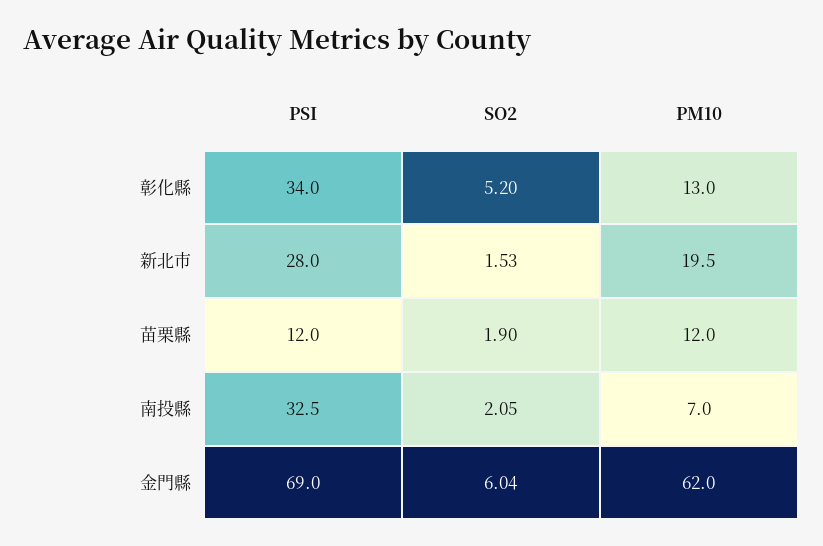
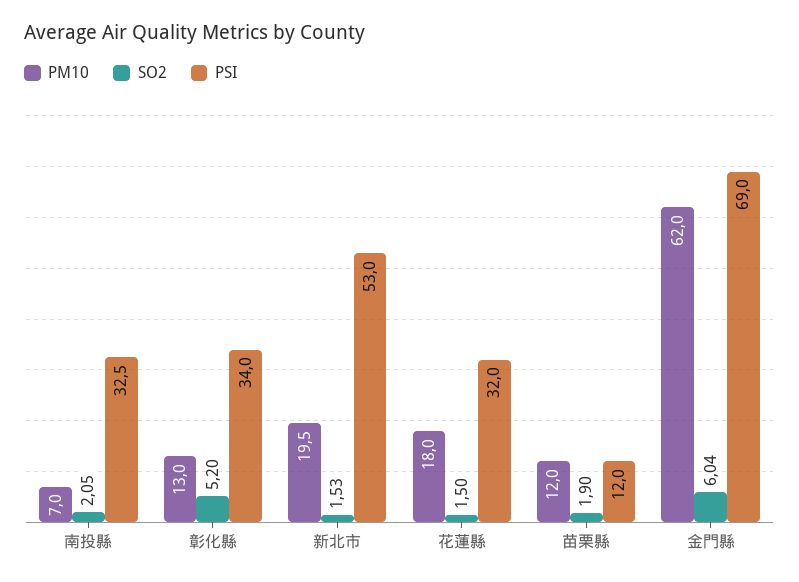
PSI, 新北市: 28 -> 53
PM10, 花蓮縣: none -> 18
SO2, 花蓮縣: none -> 1.5
PSI, 花蓮縣: none -> 32

